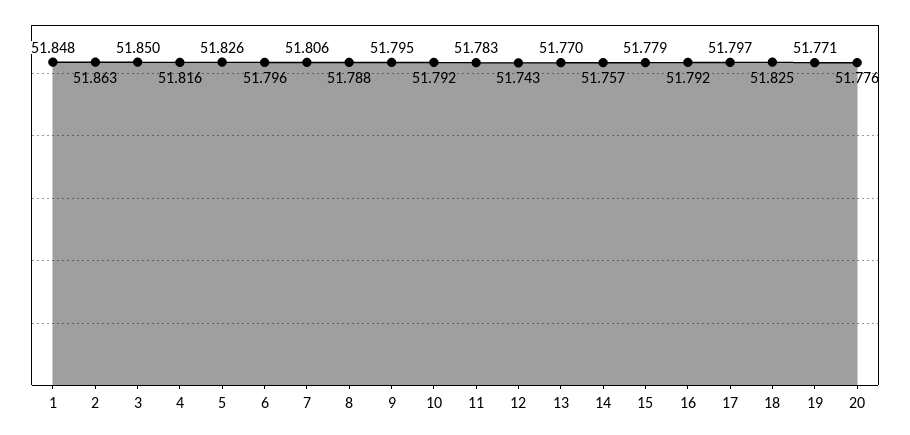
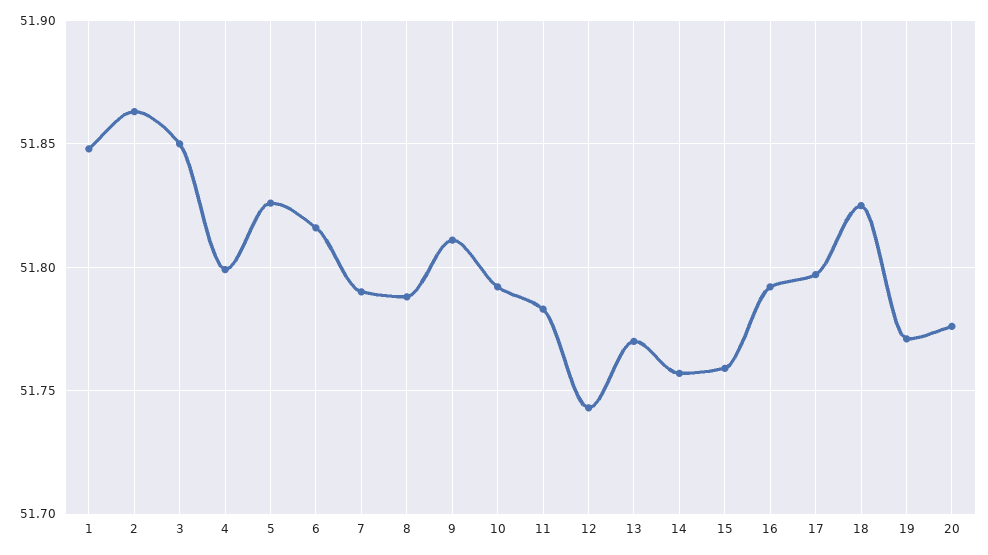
4: 51.816 -> 51.8
6: 51.796 -> 51.815
7: 51.806 -> 51.79
9: 51.795 -> 51.81
15: 51.779 -> 51.76

